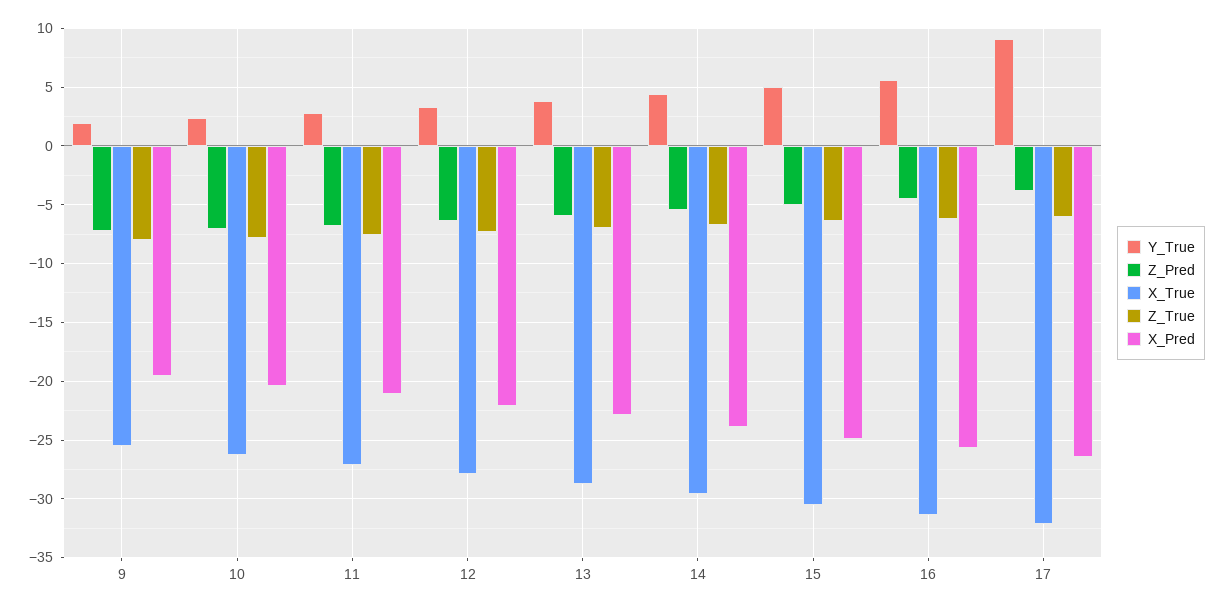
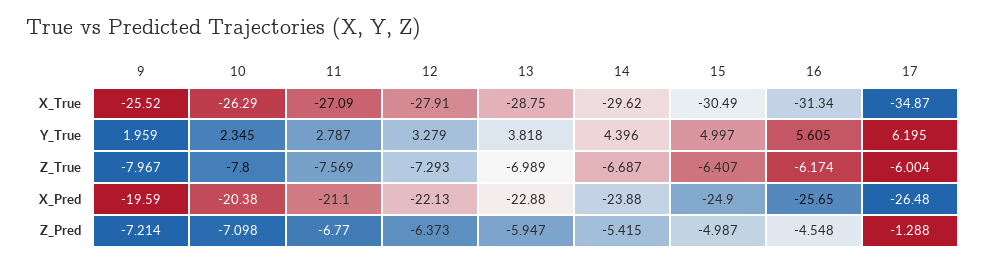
Y_True, 17: 9 -> 6.195
Z_Pred, 17: -4 -> -1.288
X_True, 17: -32 -> -34.87

